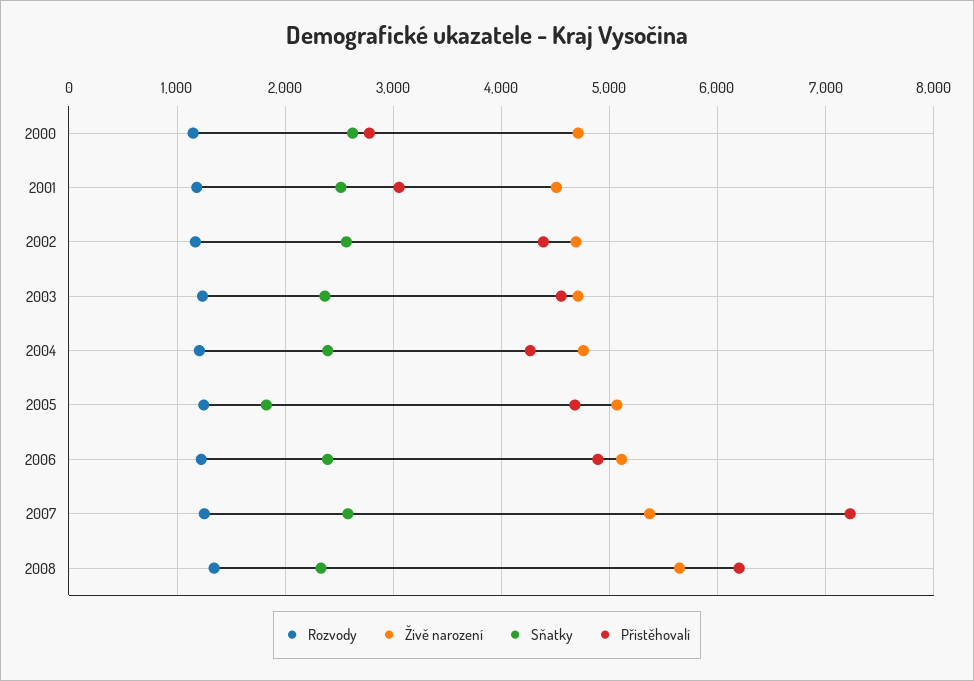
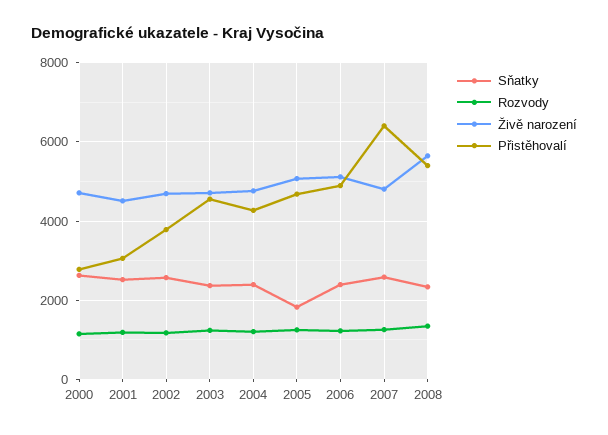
Přistěhovalí, 2002: 4400 -> 3800
Živě narození, 2007: 5400 -> 4800
Přistěhovalí, 2007: 7200 -> 6400
Přistěhovalí, 2008: 6200 -> 5400

